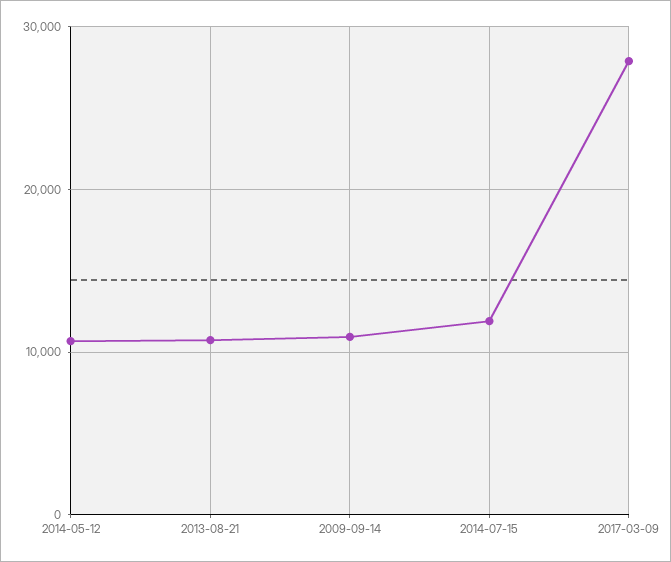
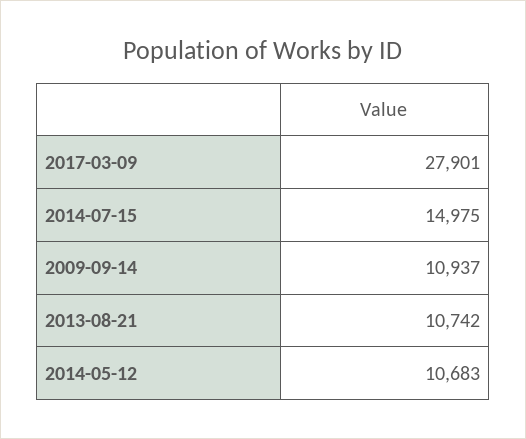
2014-07-15: 12000 -> 14975

